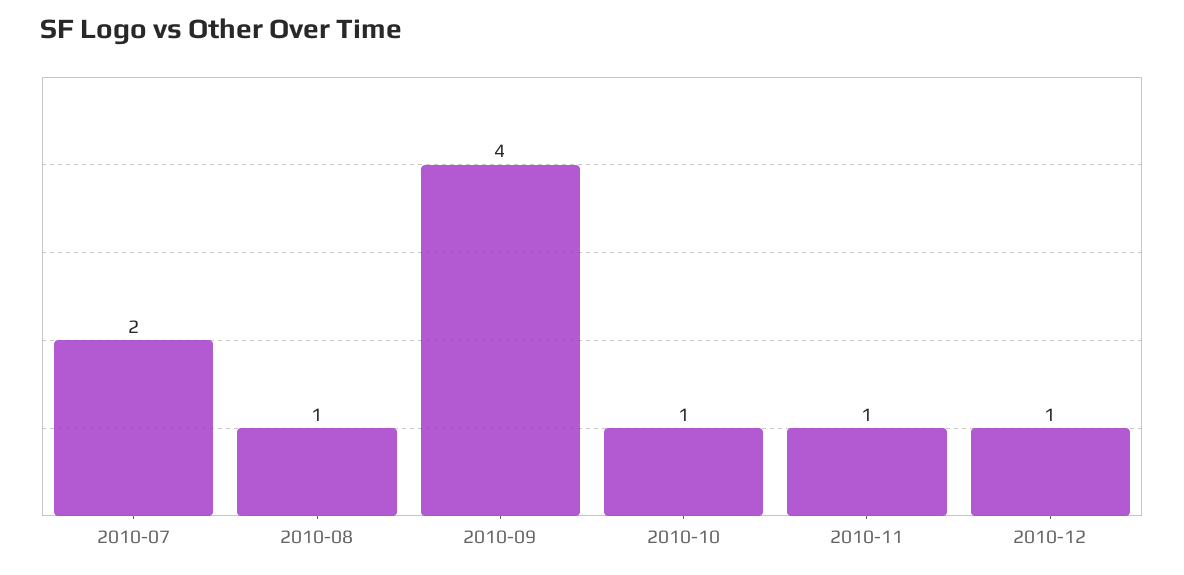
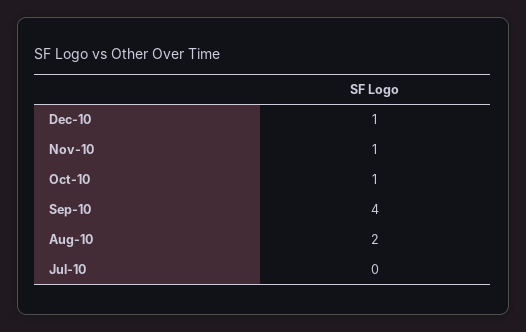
2010-07: 2 -> 0
2010-08: 1 -> 2

